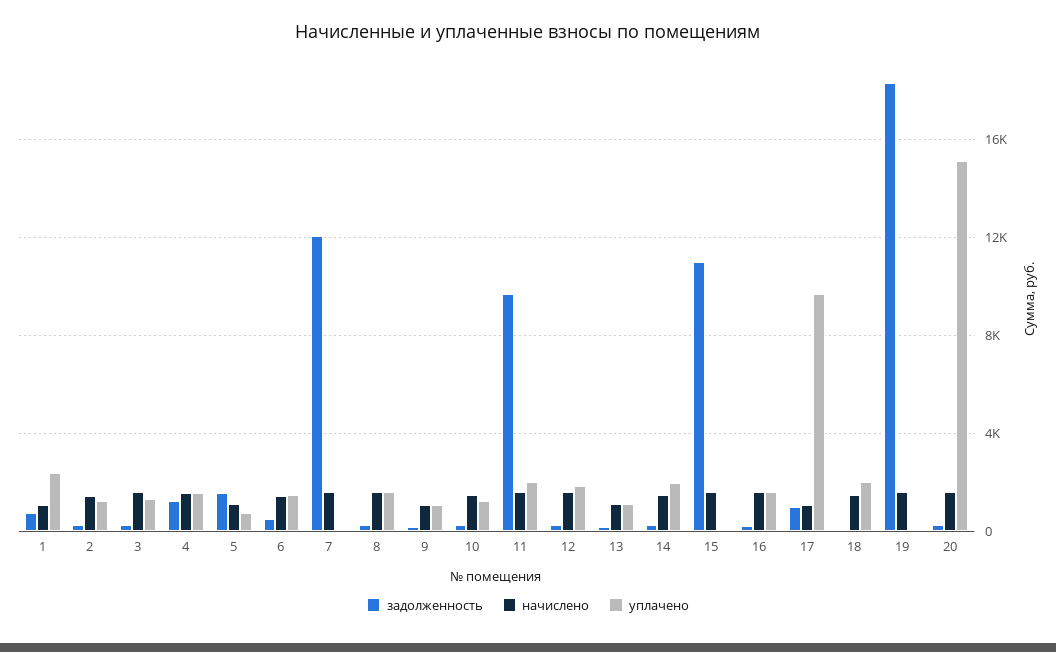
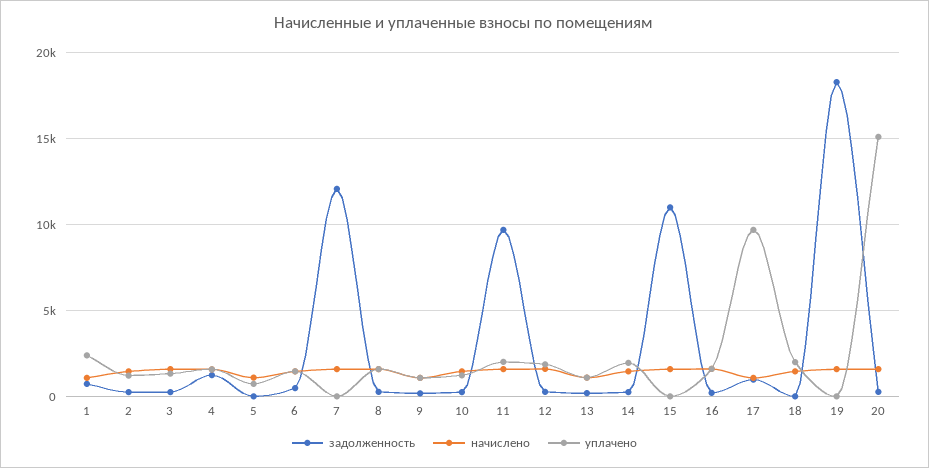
задолженность, 5: 1500 -> 0

